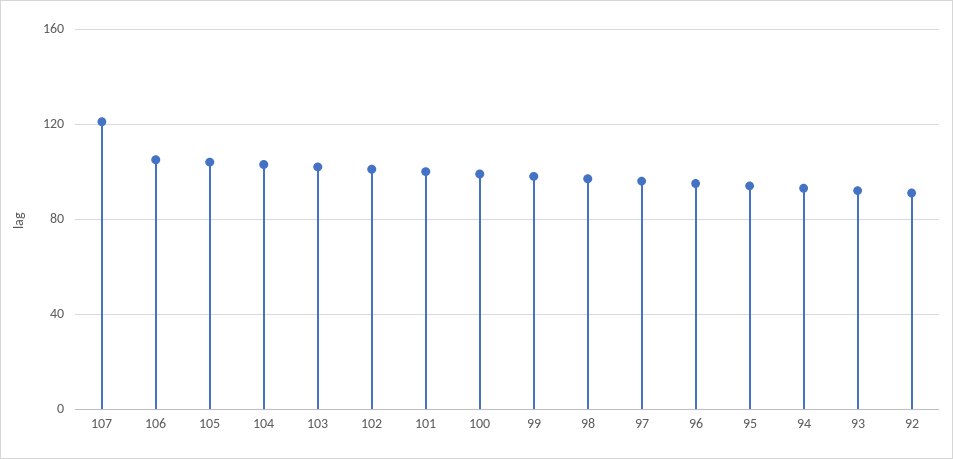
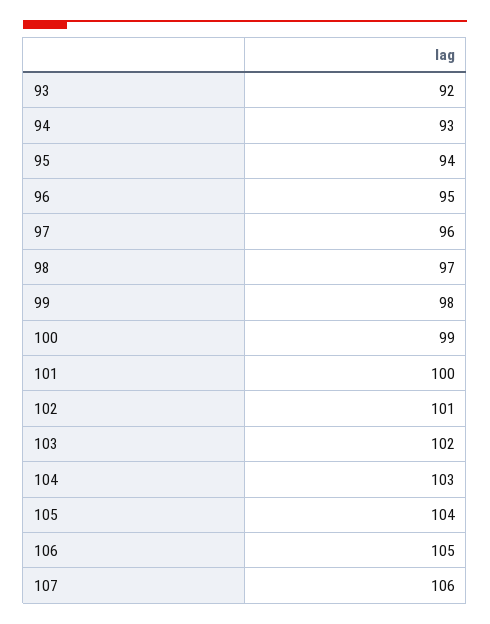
107: 120 -> 106
92: 90 -> none

